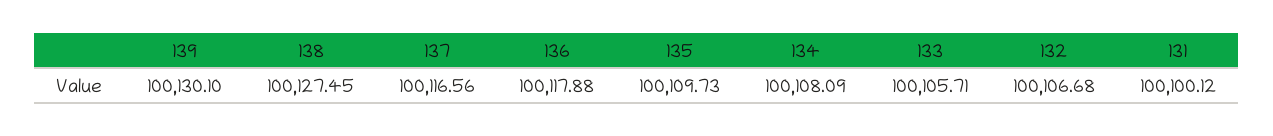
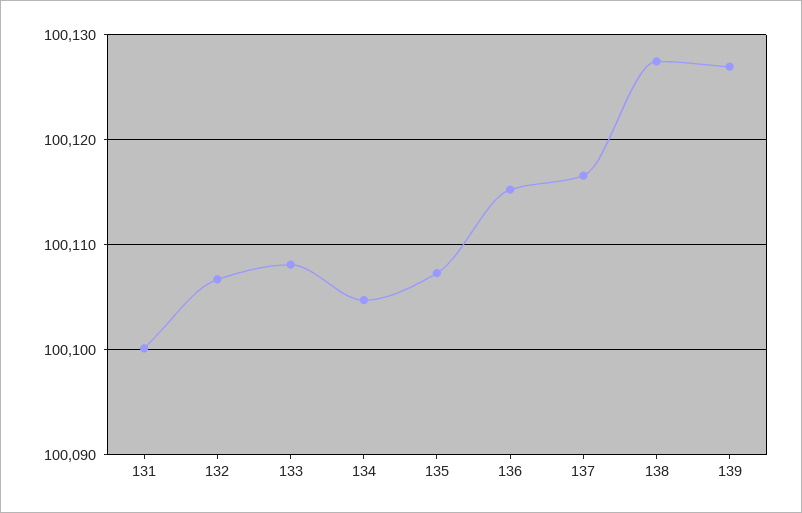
139: 100130.1 -> 100127
136: 100117.88 -> 100115
135: 100109.73 -> 100107
134: 100108.09 -> 100105
133: 100105.71 -> 100108

